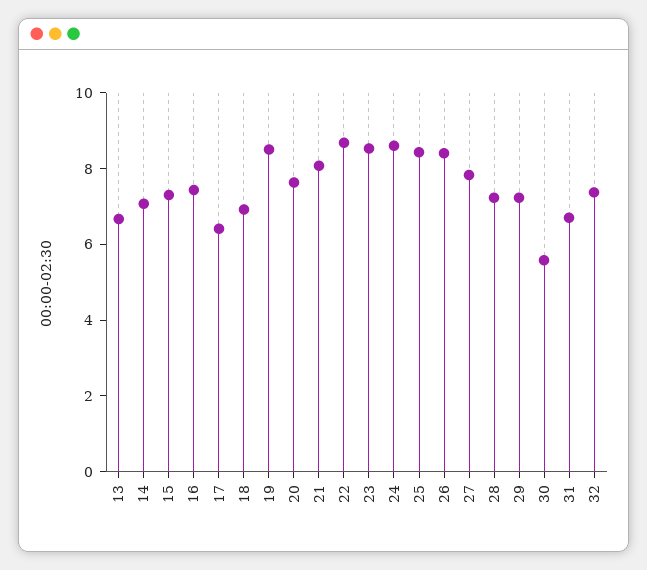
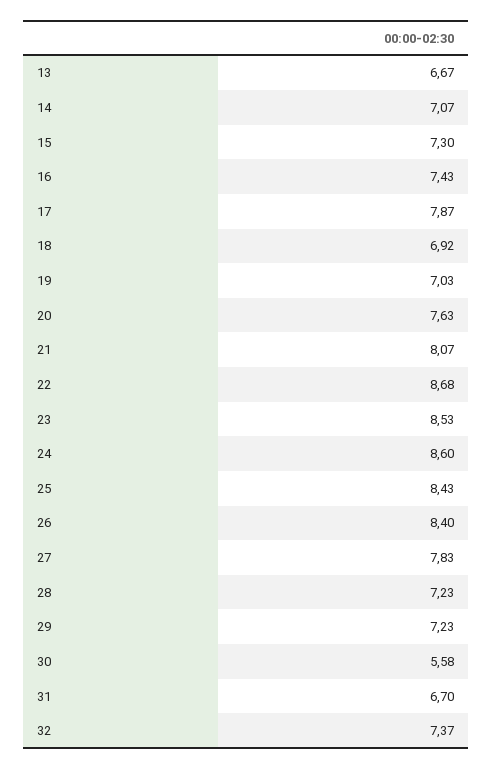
17: 6.5 -> 7.87
19: 8.5 -> 7.03

